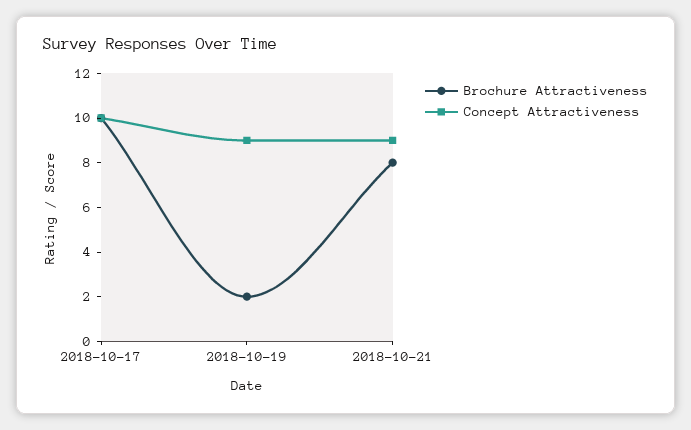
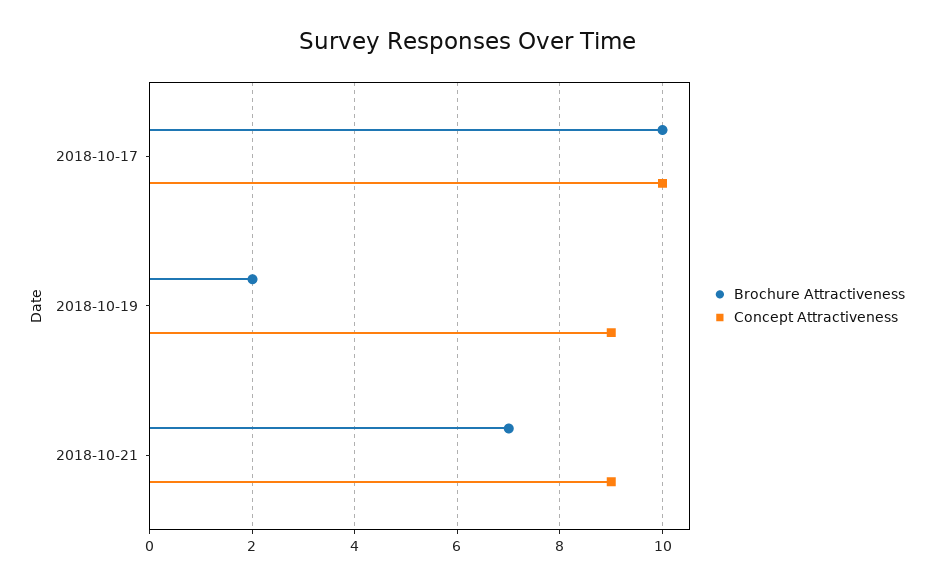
Brochure Attractiveness, 2018-10-21: 8 -> 7

